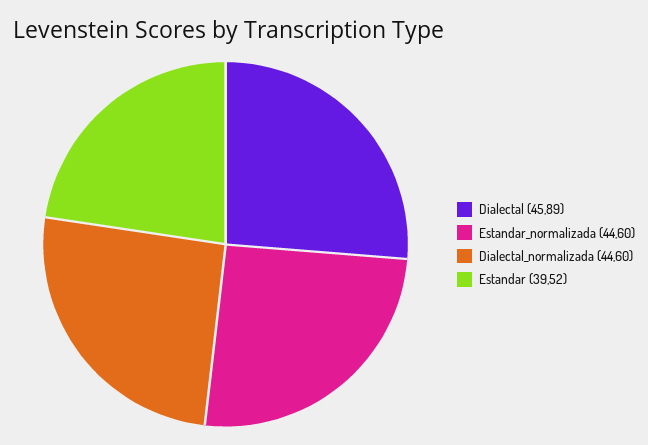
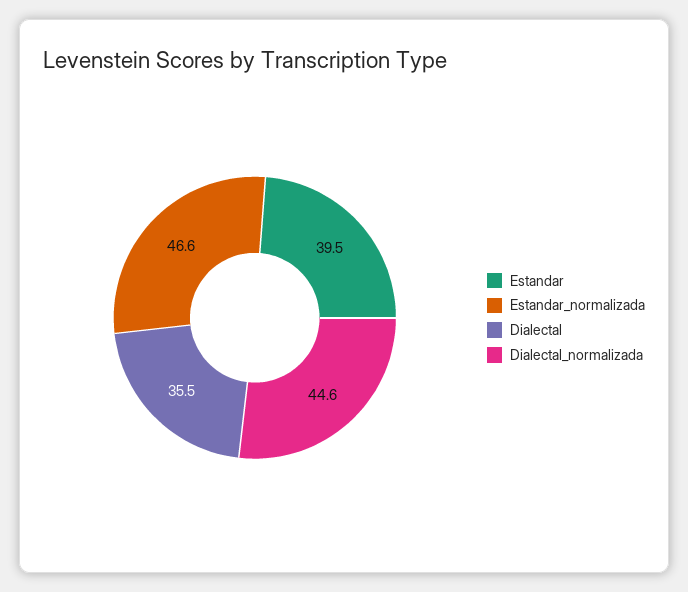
Dialectal: 45.89 -> 35.5
Estandar_normalizada: 44.6 -> 46.6

